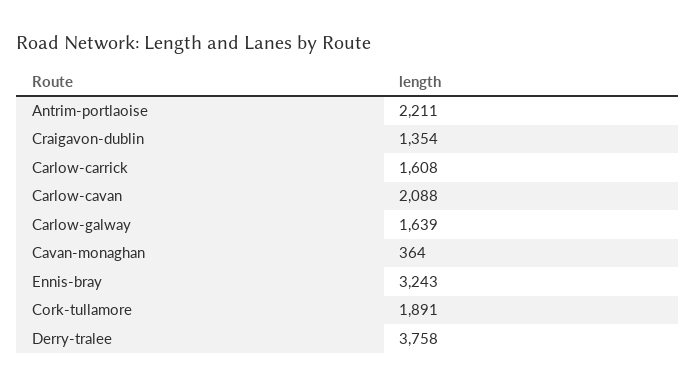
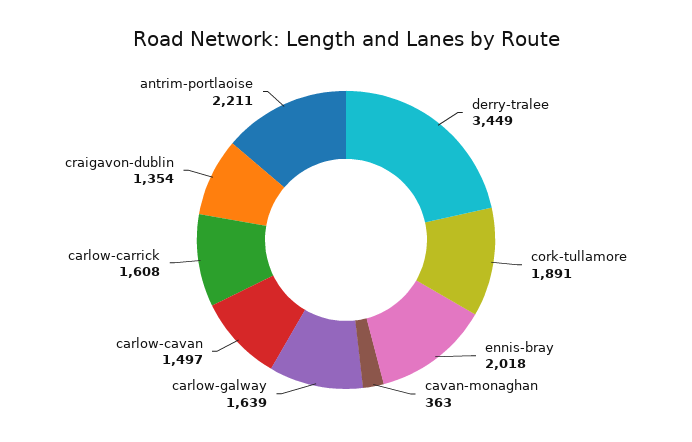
Carlow-cavan: 2088 -> 1497
Cavan-monaghan: 364 -> 363
Ennis-bray: 3243 -> 2018
Derry-tralee: 3758 -> 3449

